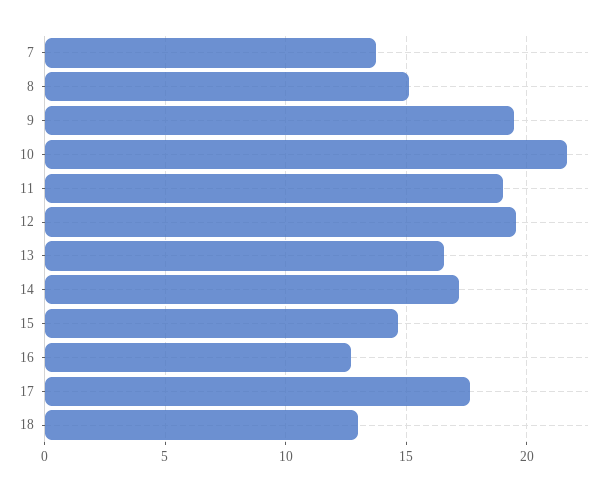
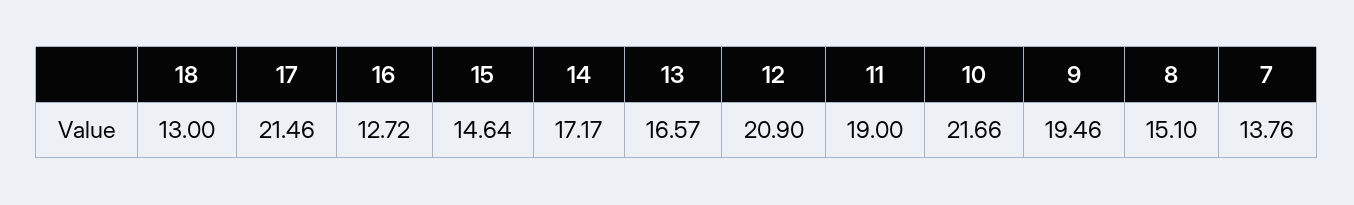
12: 19.5 -> 20.9
17: 17.5 -> 21.46

